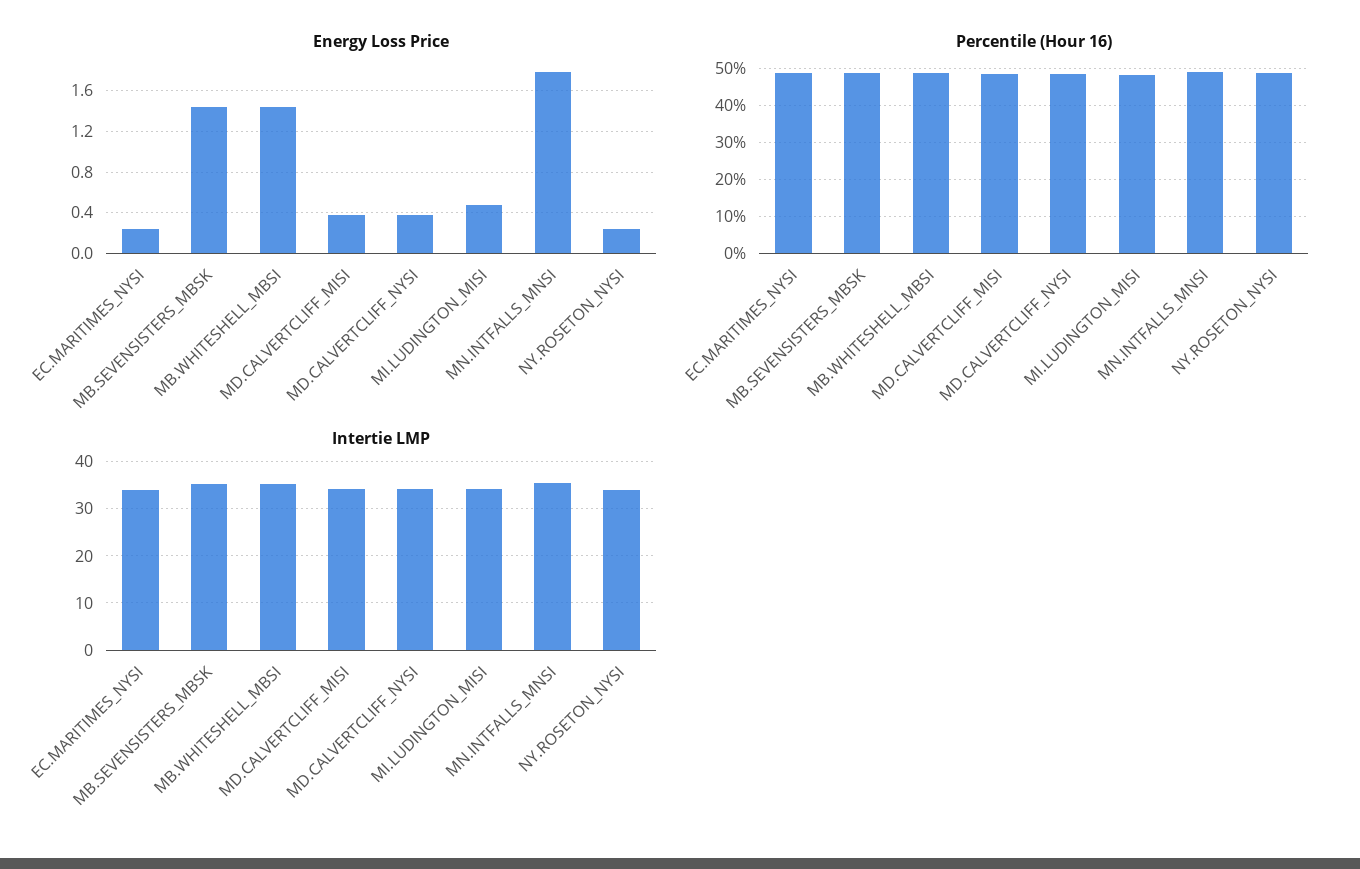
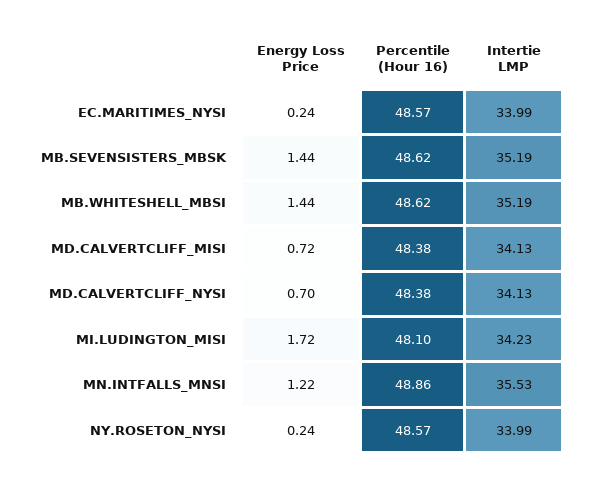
Energy Loss Price, MD.CALVERTCLIFF_MISI: 0.4 -> 0.72
Energy Loss Price, MD.CALVERTCLIFF_NYSI: 0.4 -> 0.7
Energy Loss Price, MI.LUDINGTON_MISI: 0.5 -> 1.72
Energy Loss Price, MN.INTFALLS_MNSI: 1.8 -> 1.22

